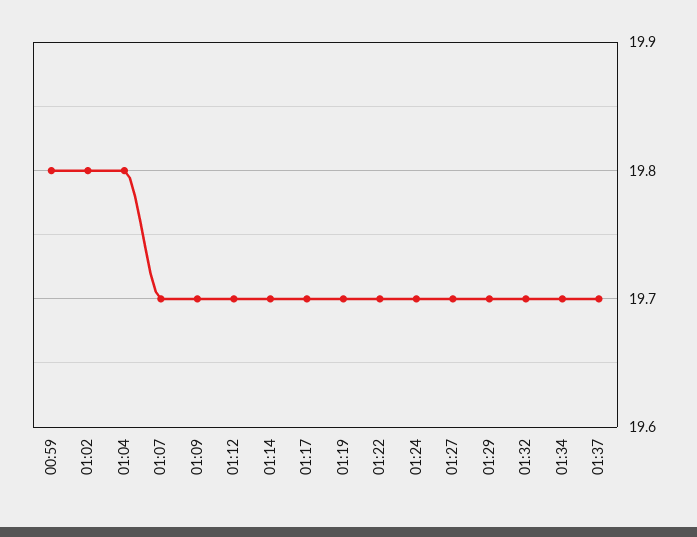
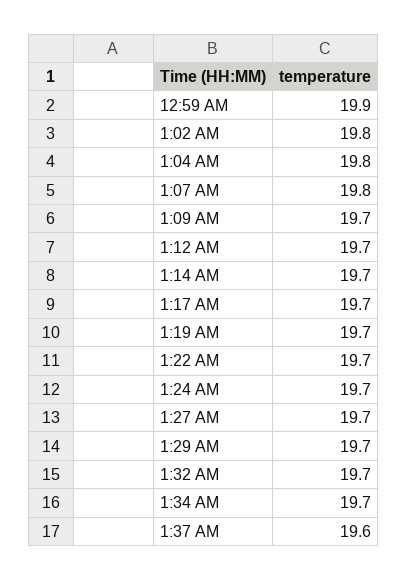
00:59: 19.8 -> 19.9
01:07: 19.7 -> 19.8
01:37: 19.7 -> 19.6

